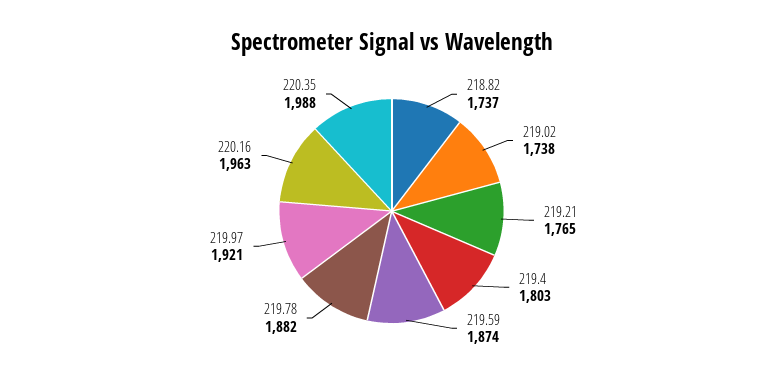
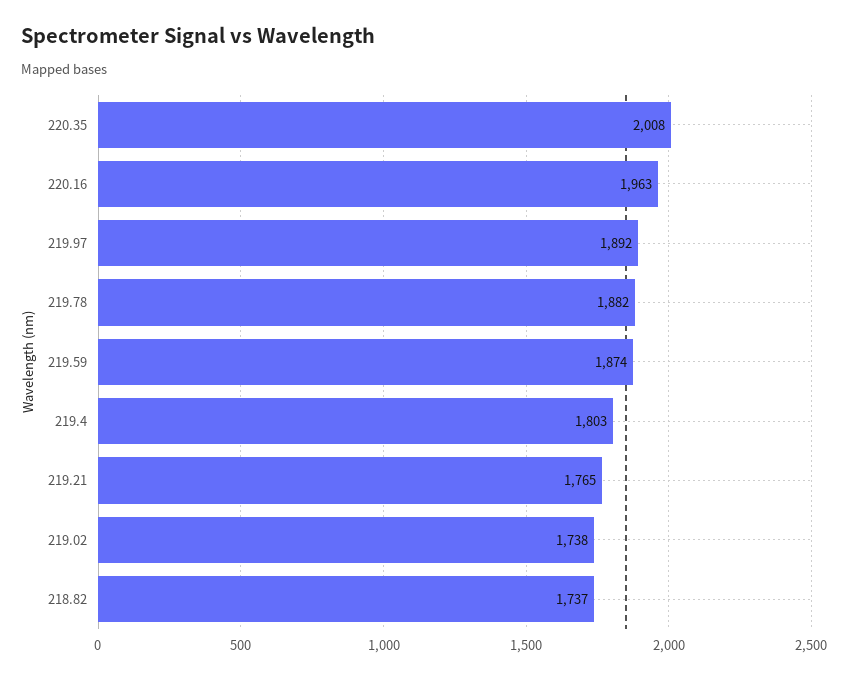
219.97: 1921 -> 1892
220.35: 1988 -> 2008

